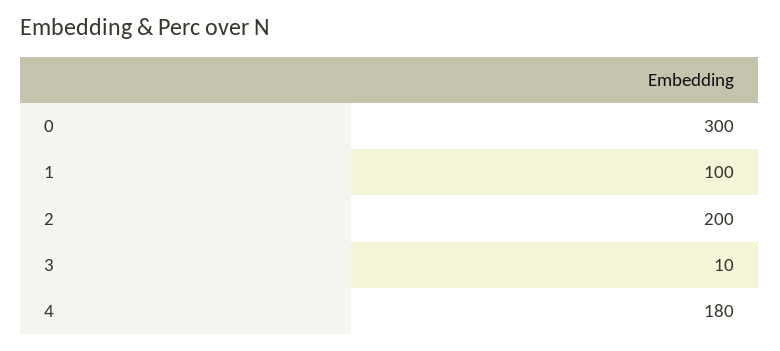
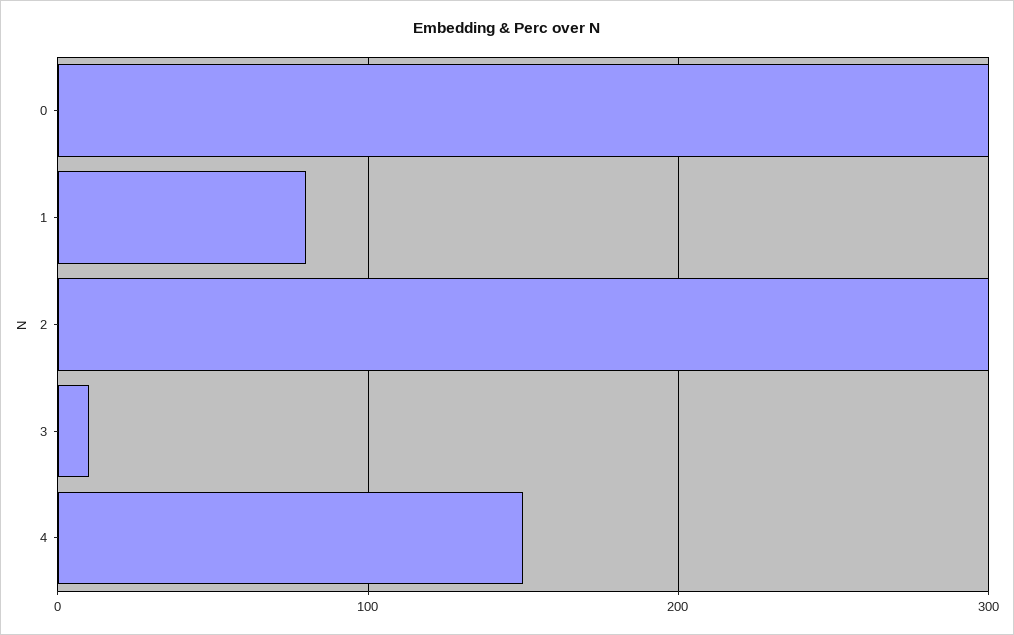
1: 100 -> 80
2: 200 -> 300
4: 180 -> 150

